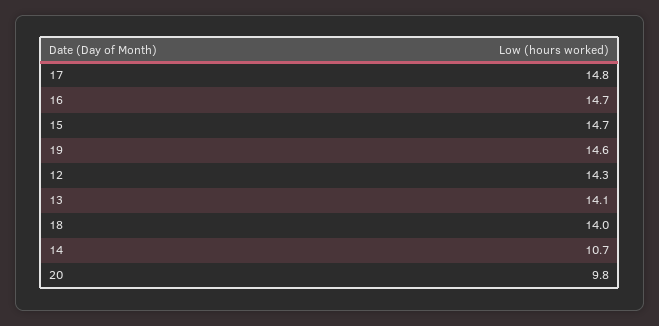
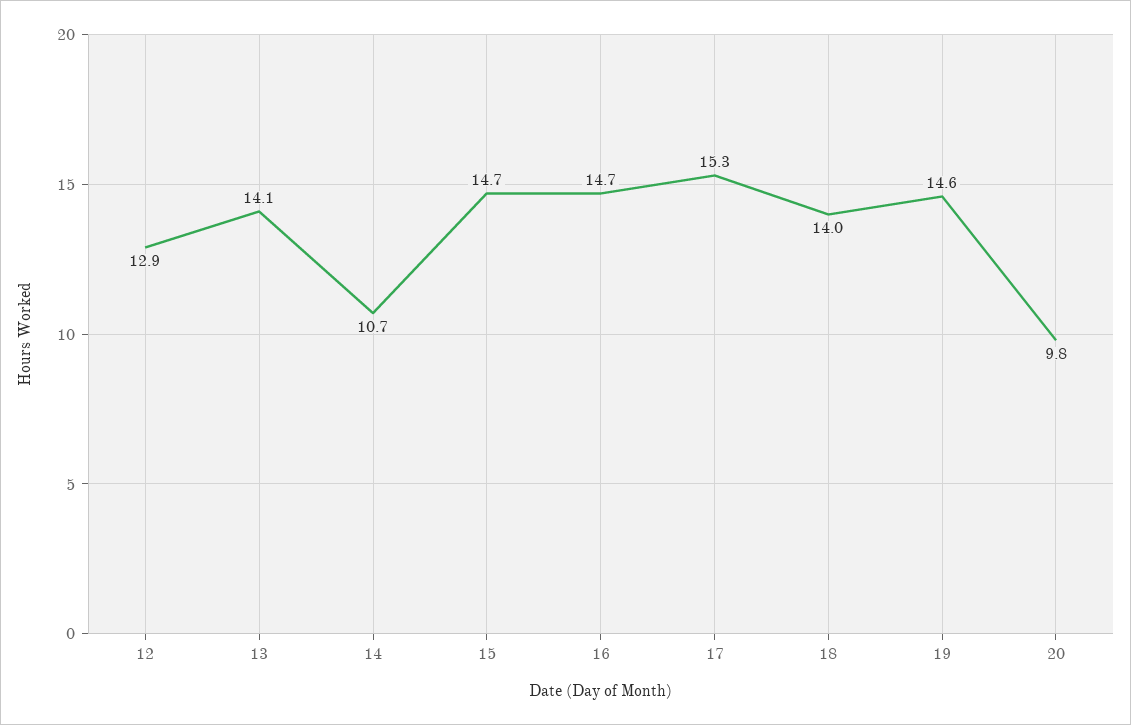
17: 14.8 -> 15.3
12: 14.3 -> 12.9

